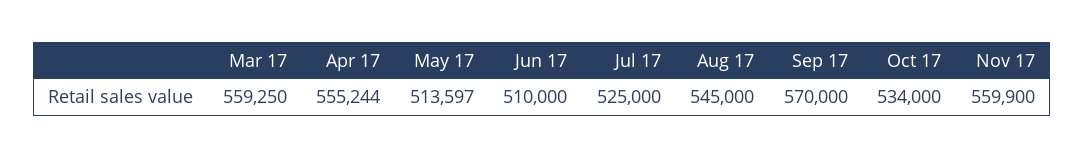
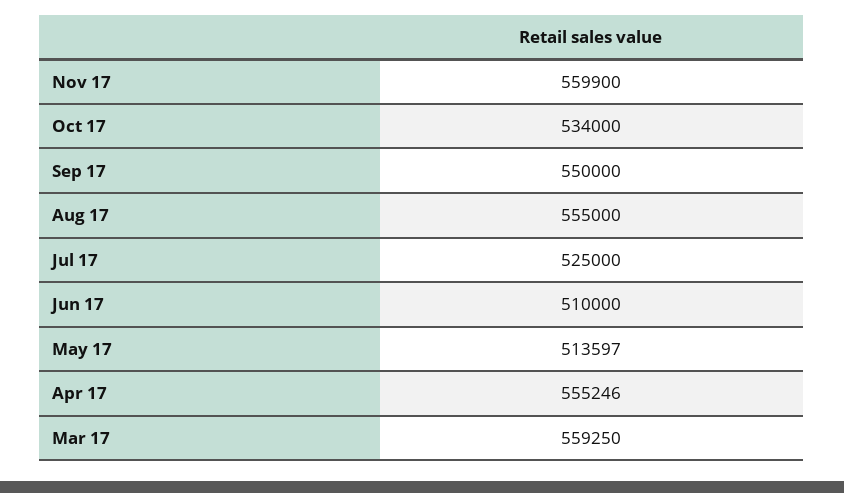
Apr 17: 555244 -> 555246
Aug 17: 545000 -> 555000
Sep 17: 570000 -> 550000

